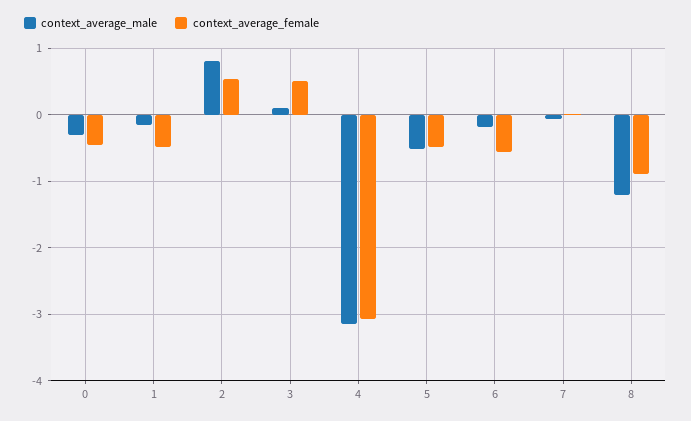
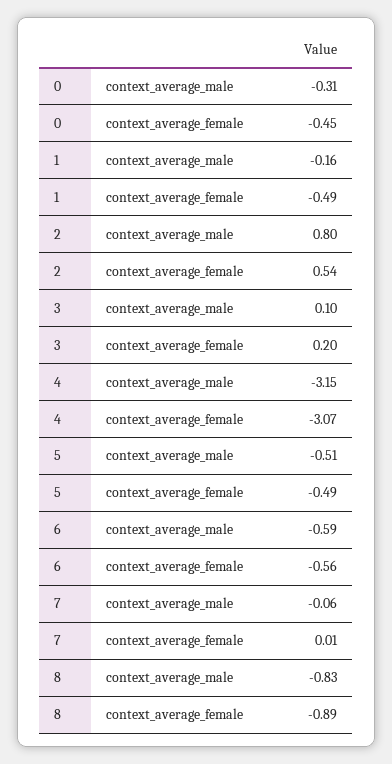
context_average_female, 3: 0.5 -> 0.2
context_average_male, 6: -0.2 -> -0.59
context_average_male, 8: -1.2 -> -0.83

